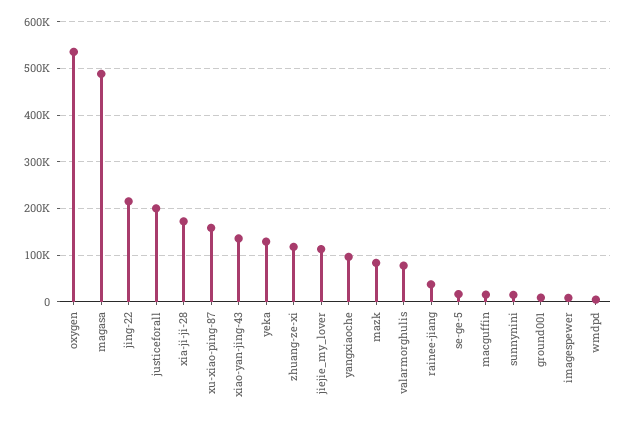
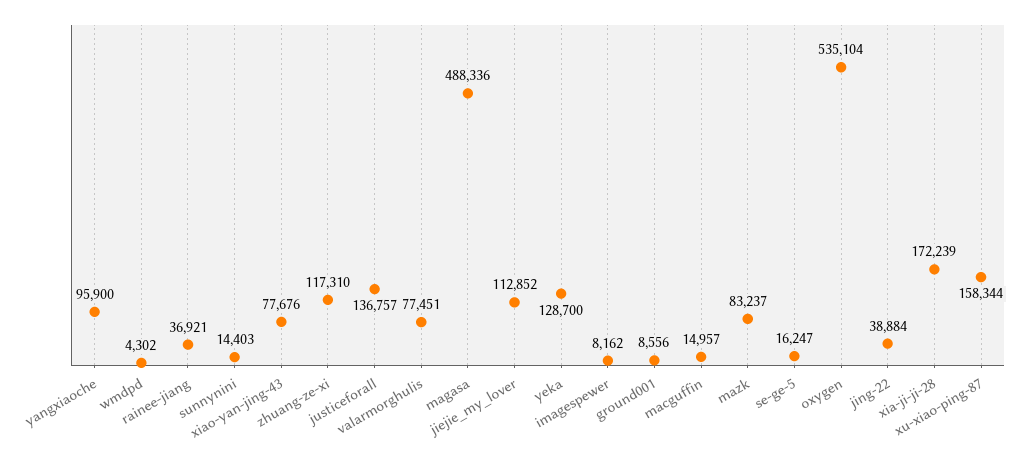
jing-22: 220000 -> 38884
justiceforall: 200000 -> 136757
xiao-yan-jing-43: 140000 -> 77676

